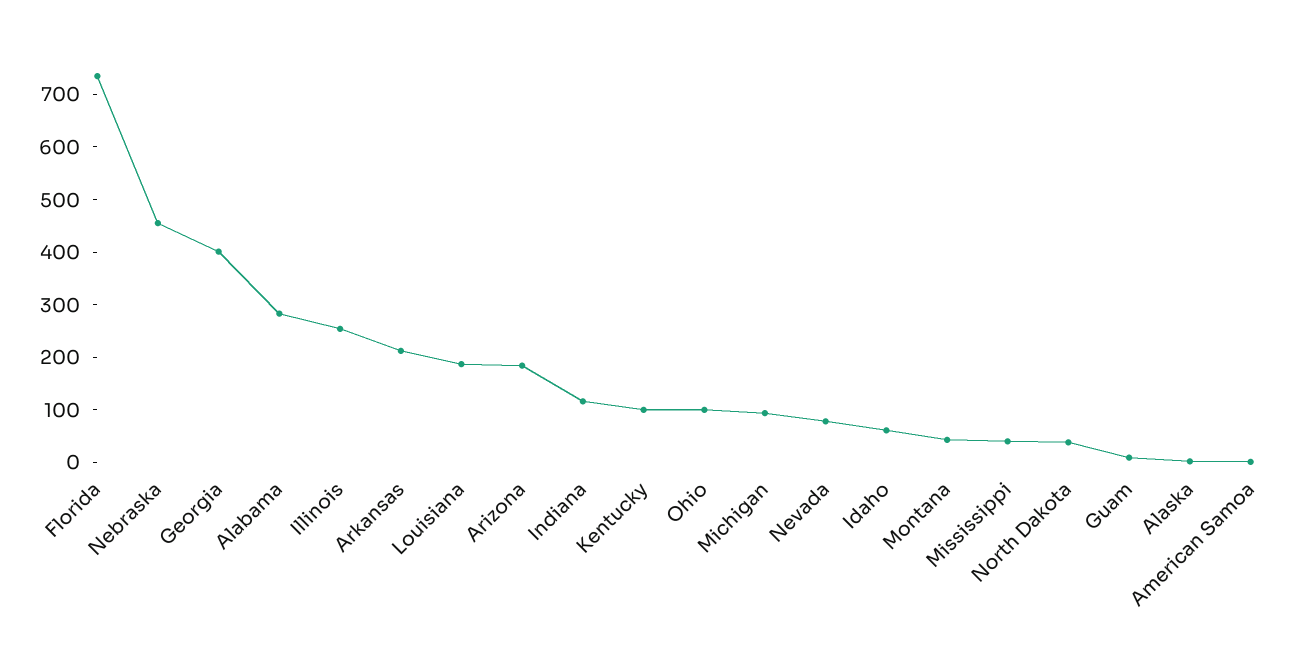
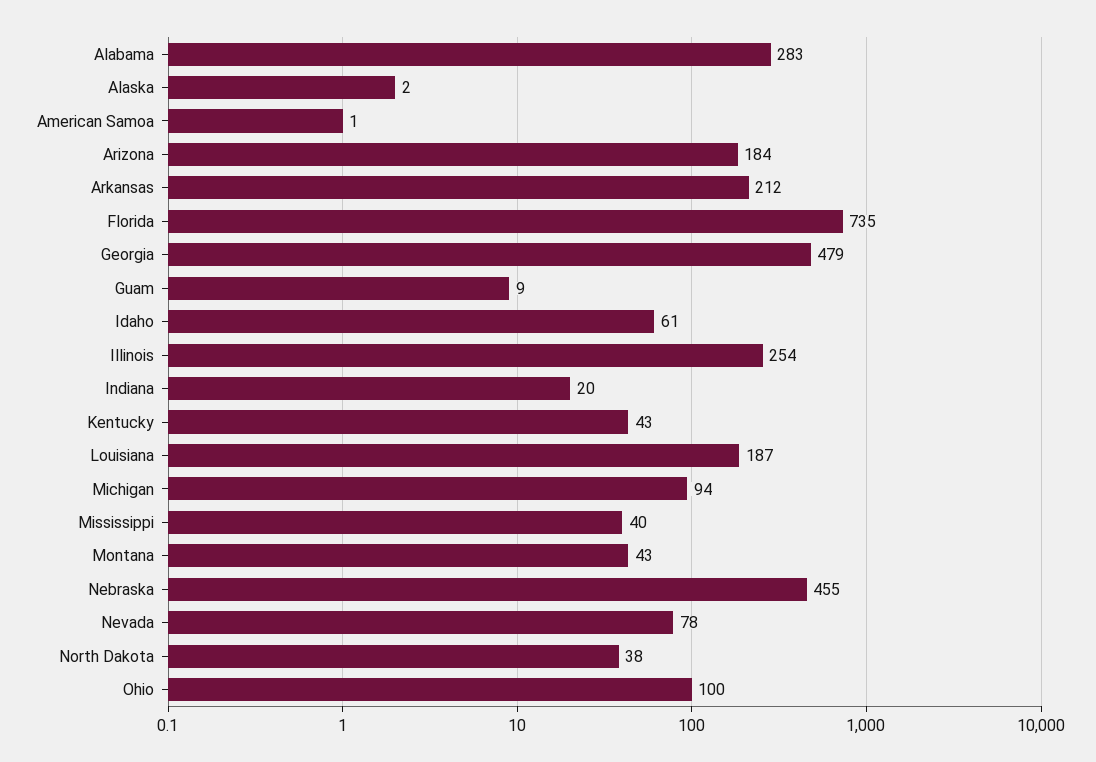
Georgia: 400 -> 479
Indiana: 120 -> 20
Kentucky: 100 -> 43

